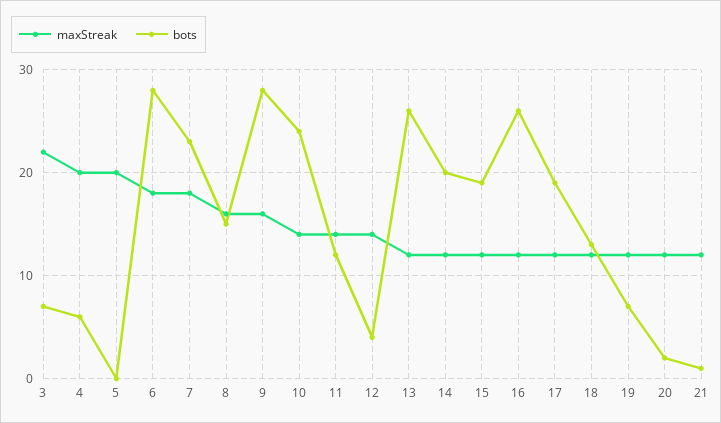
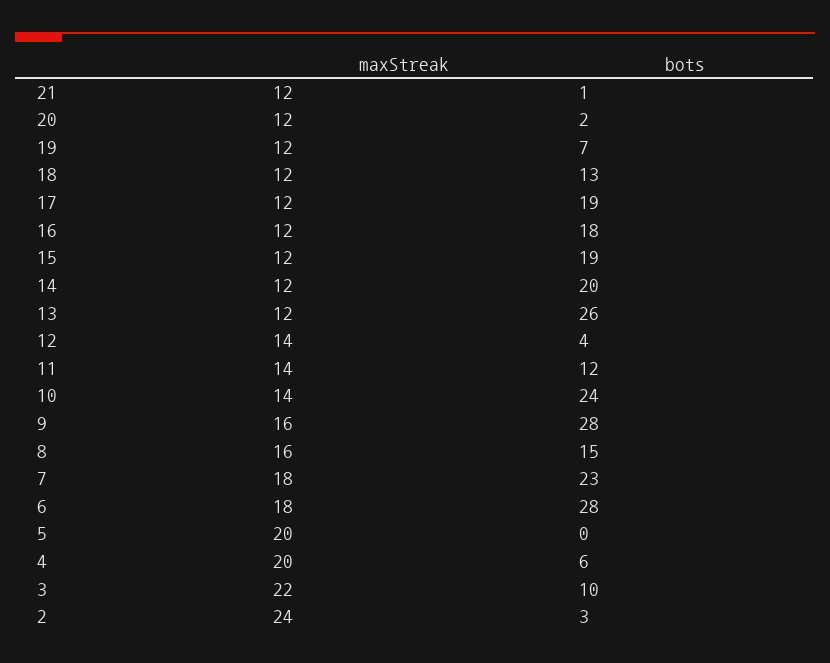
bots, 3: 7 -> 10
bots, 16: 26 -> 18
maxStreak, 2: none -> 24
bots, 2: none -> 3

